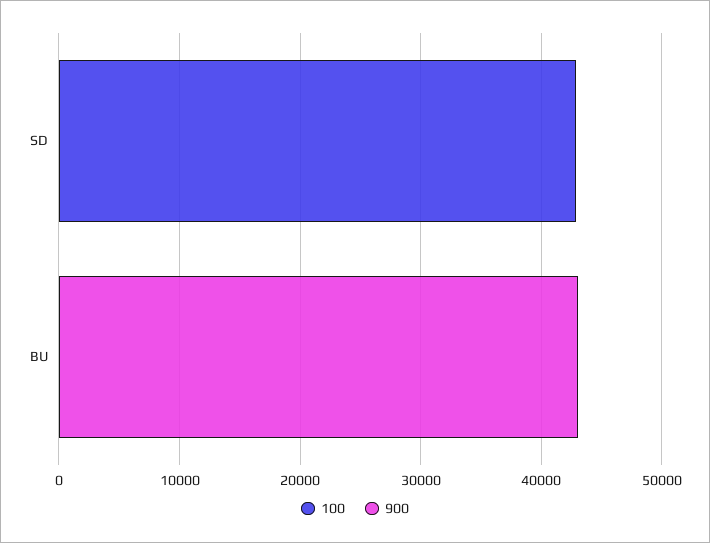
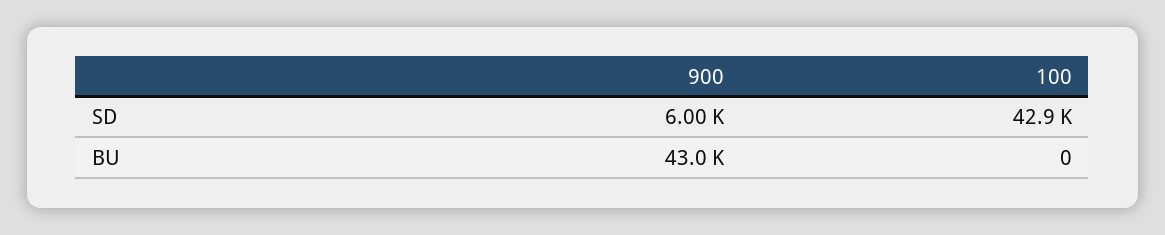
900, SD: 0 -> 6000

